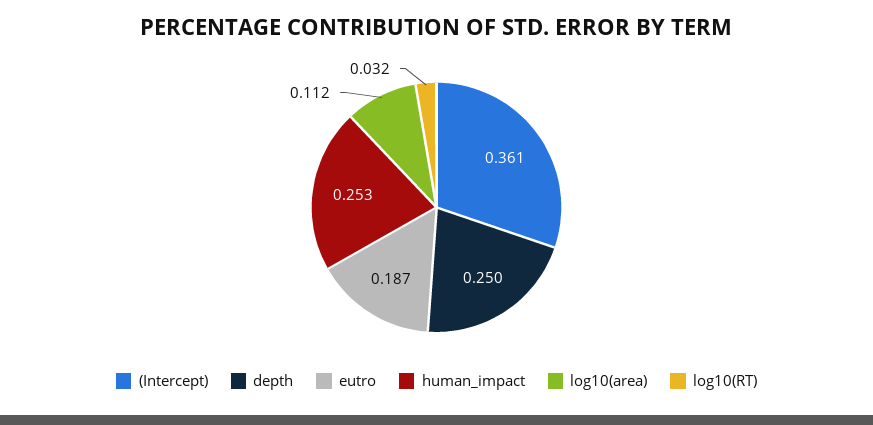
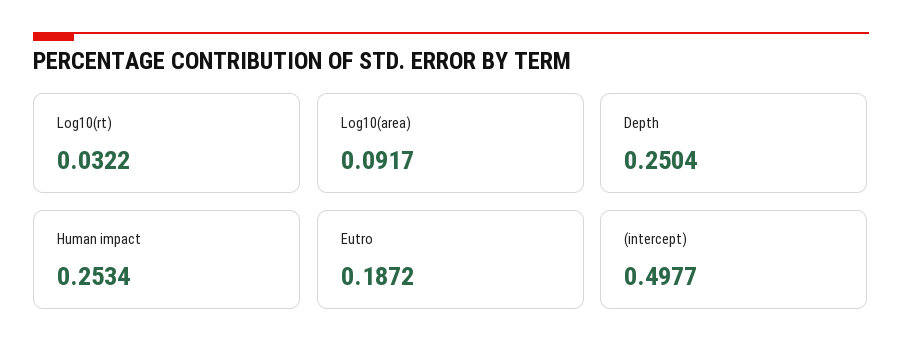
(Intercept): 0.361 -> 0.4977
log10(area): 0.112 -> 0.0917

